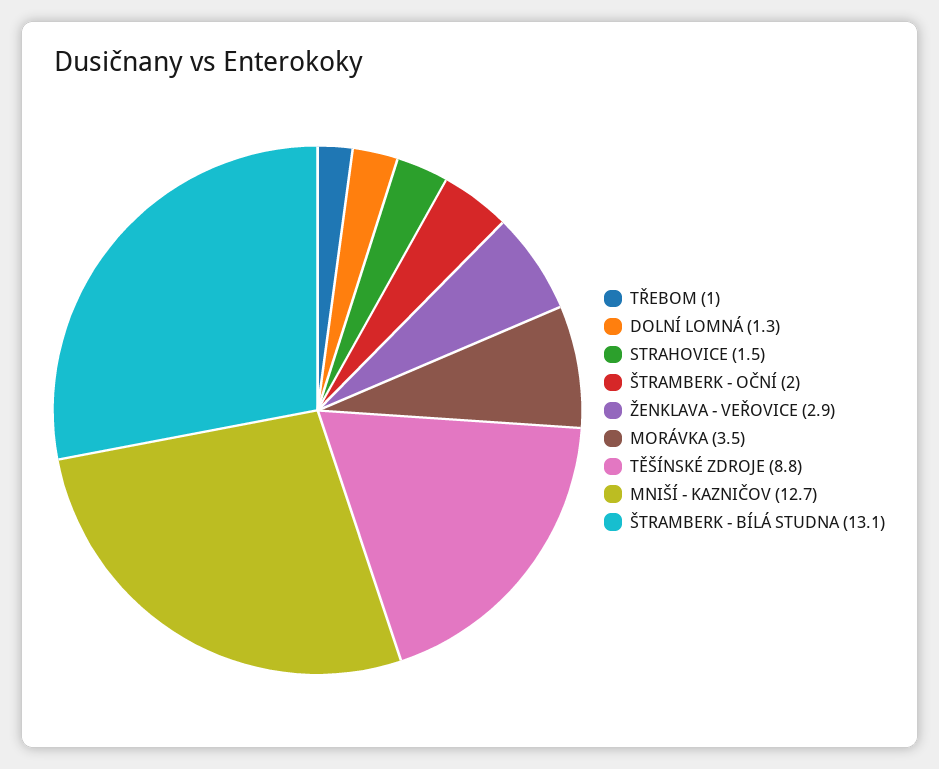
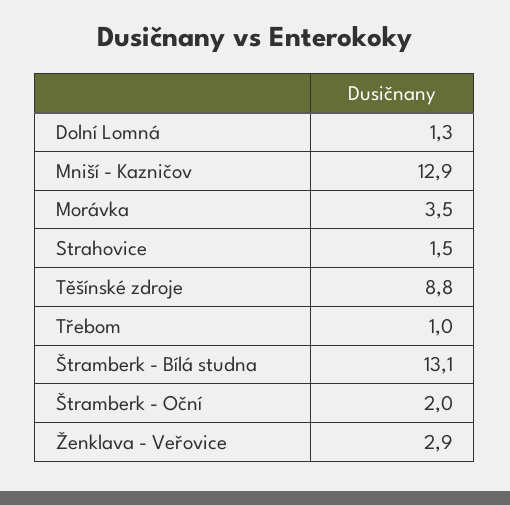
MNIŠÍ - KAZNIČOV: 12.7 -> 12.9

